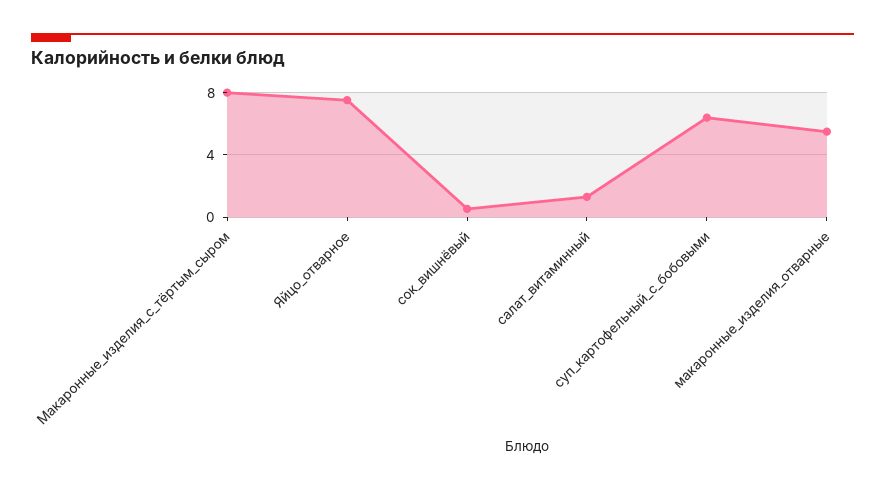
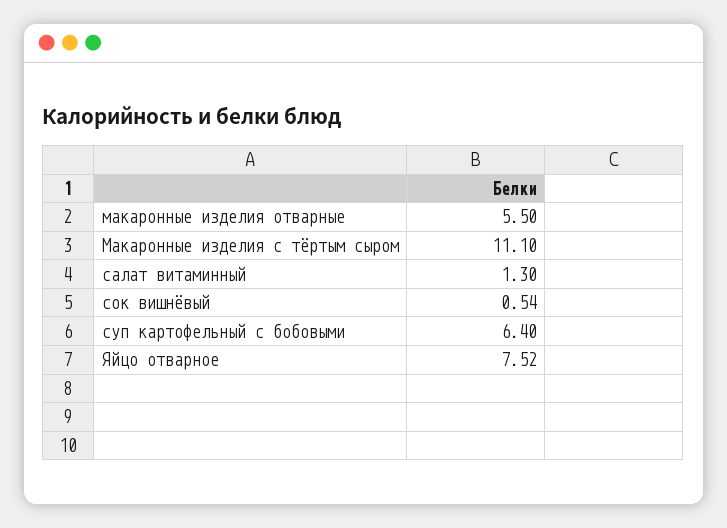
Макаронные_изделия_с_тёртым_сыром: 8 -> 11.1

